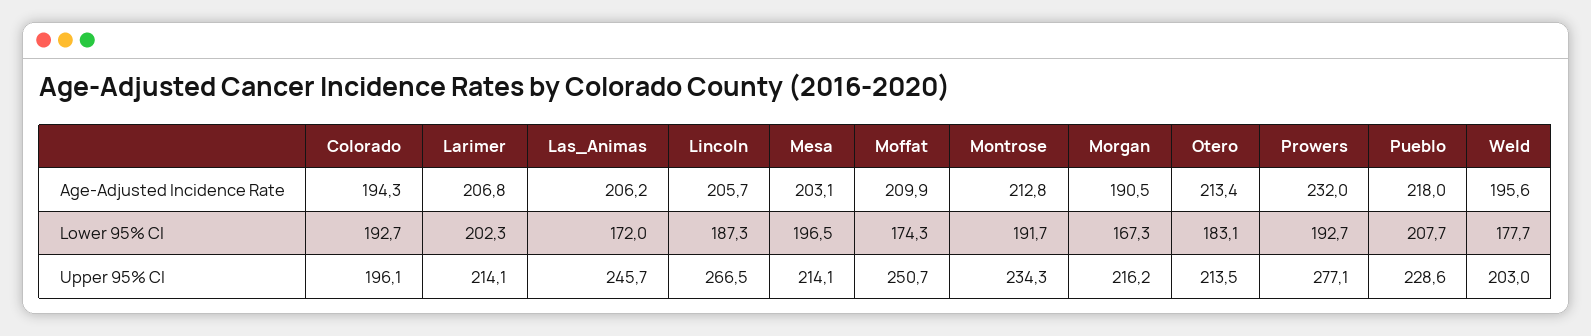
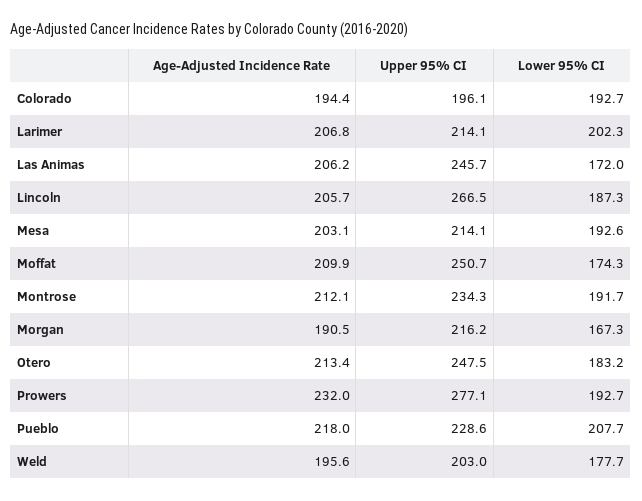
Colorado, Age-Adjusted Incidence Rate: 194.3 -> 194.4
Montrose, Age-Adjusted Incidence Rate: 212.8 -> 212.1
Mesa, Lower 95% CI: 196.5 -> 192.6
Otero, Lower 95% CI: 183.1 -> 183.2
Otero, Upper 95% CI: 213.5 -> 247.5

